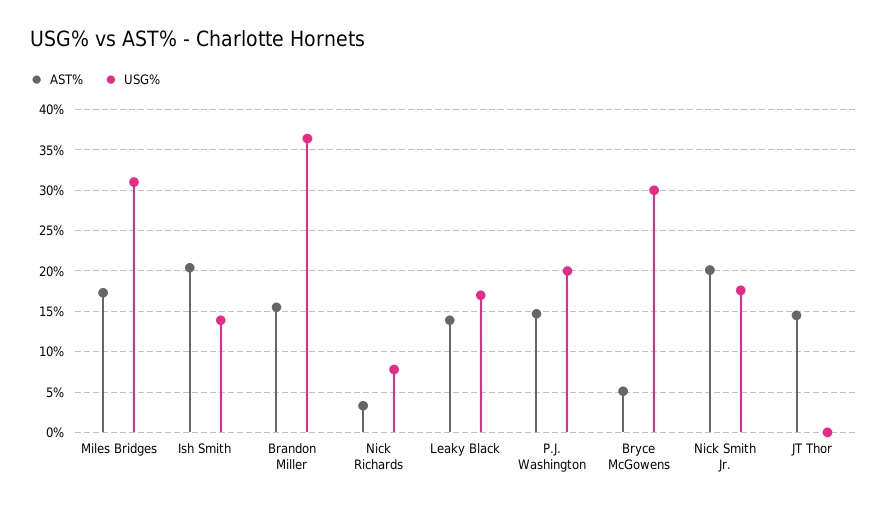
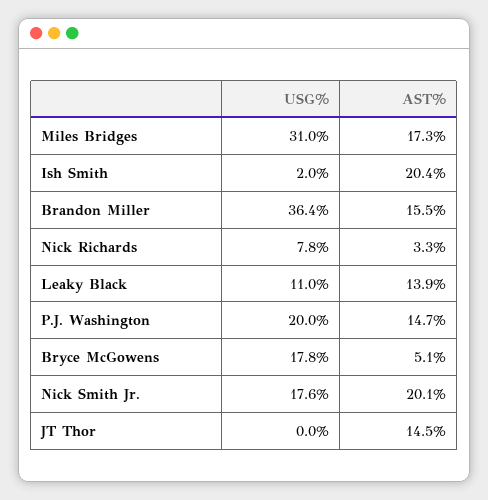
USG%, Ish Smith: 14 -> 2
USG%, Leaky Black: 17 -> 11
USG%, Bryce McGowens: 30 -> 17.8

